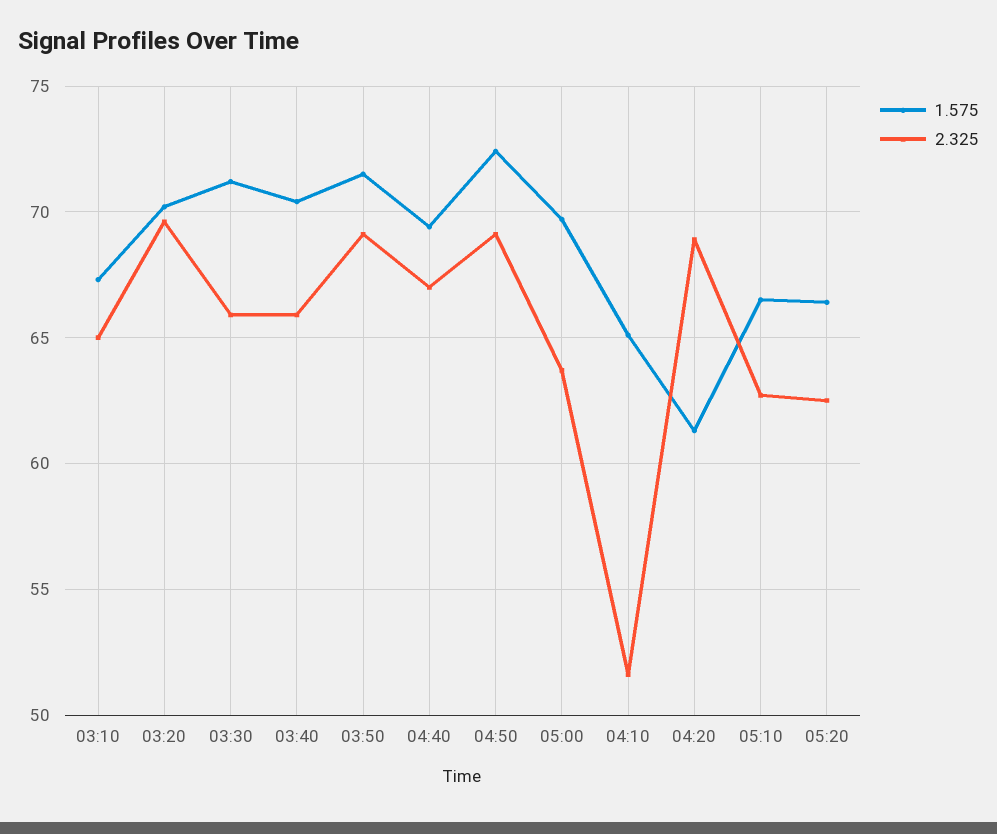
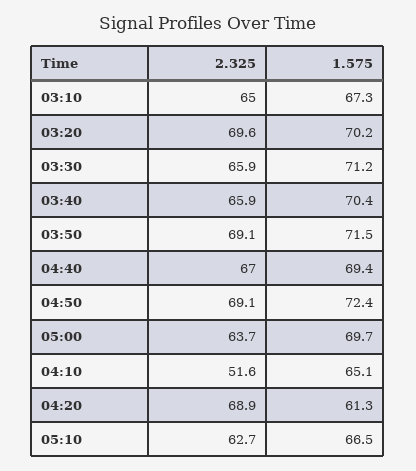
1.575, 05:20: 66.5 -> none
2.325, 05:20: 62.5 -> none

